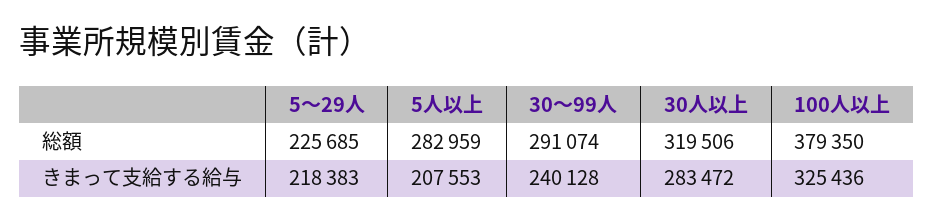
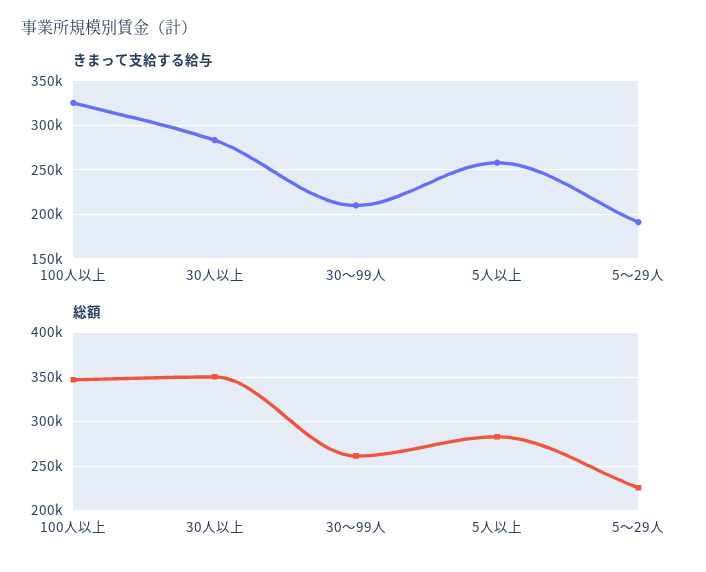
総額, 30～99人: 291074 -> 260000
総額, 30人以上: 319506 -> 350000
総額, 100人以上: 379350 -> 350000
きまって支給する給与, 5～29人: 218383 -> 190000
きまって支給する給与, 5人以上: 207553 -> 260000
きまって支給する給与, 30～99人: 240128 -> 210000

